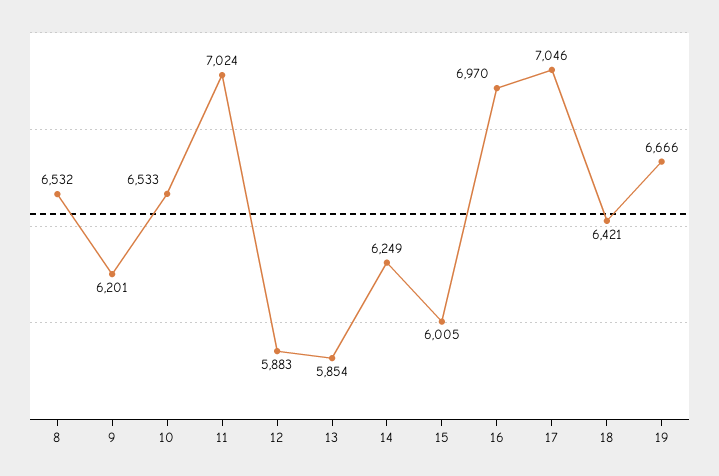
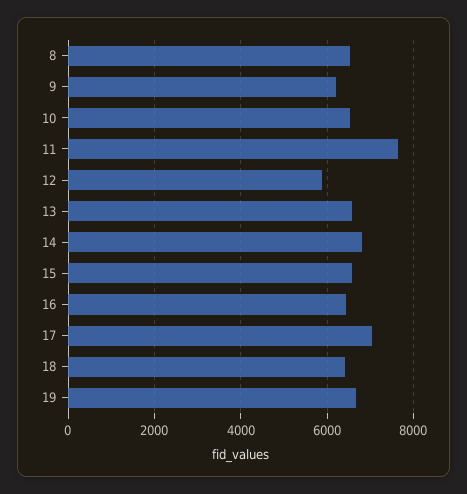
11: 7024 -> 7600
13: 5854 -> 6600
14: 6249 -> 6800
15: 6005 -> 6600
16: 6970 -> 6400

